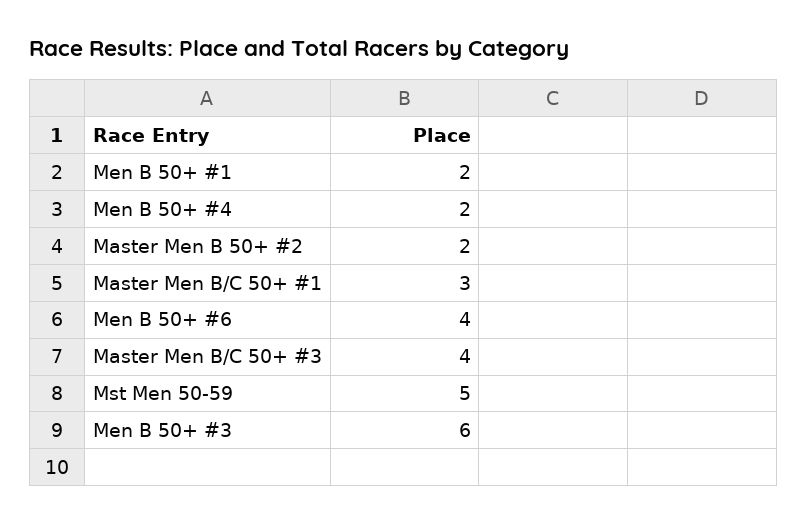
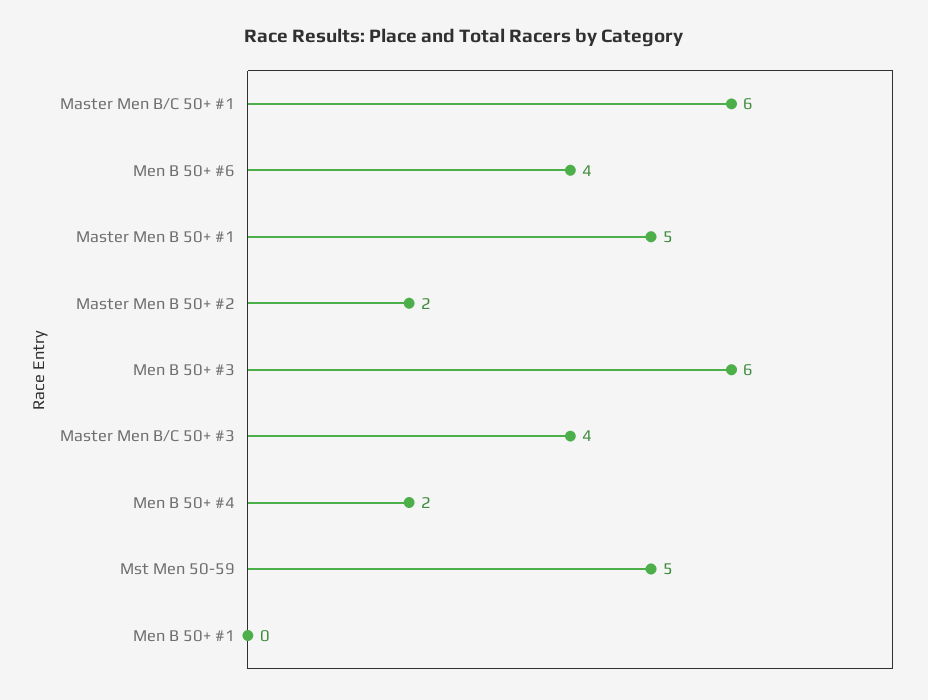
Men B 50+ #1: 2 -> 0
Master Men B/C 50+ #1: 3 -> 6
Master Men B 50+ #1: none -> 5

